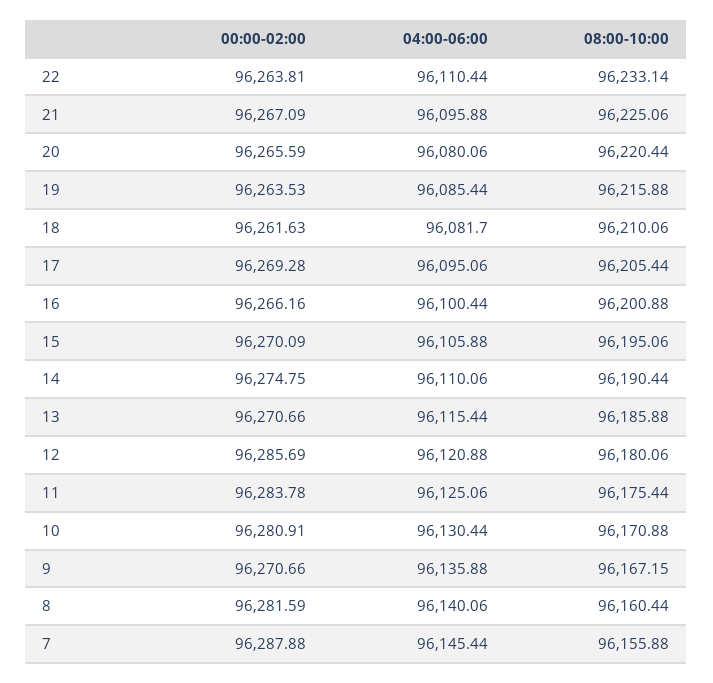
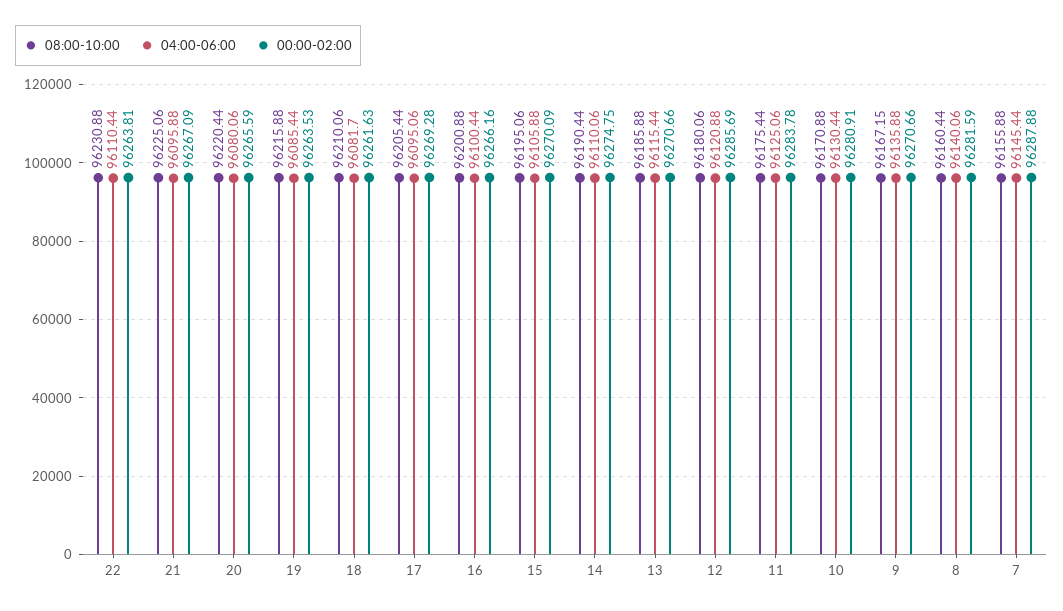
08:00-10:00, 22: 96233.14 -> 96230.88

